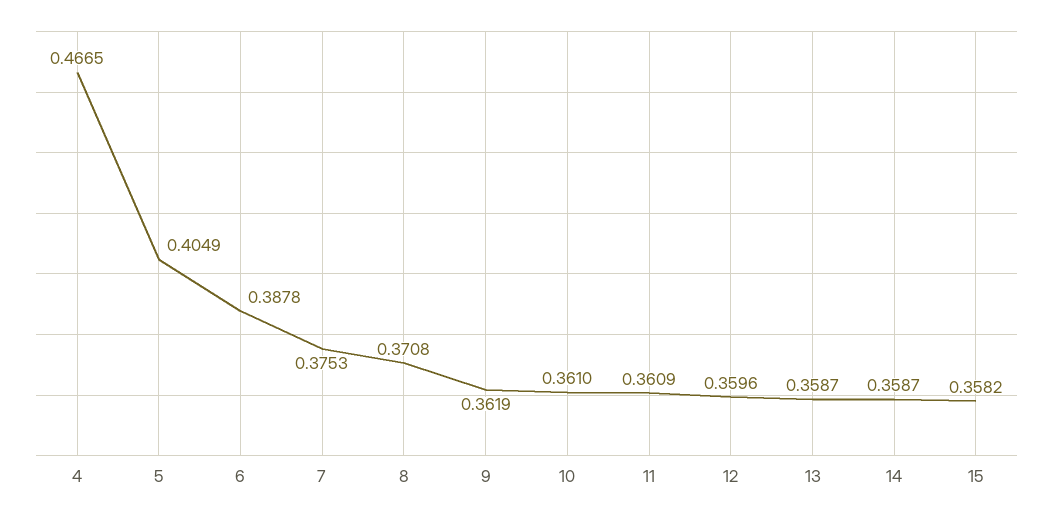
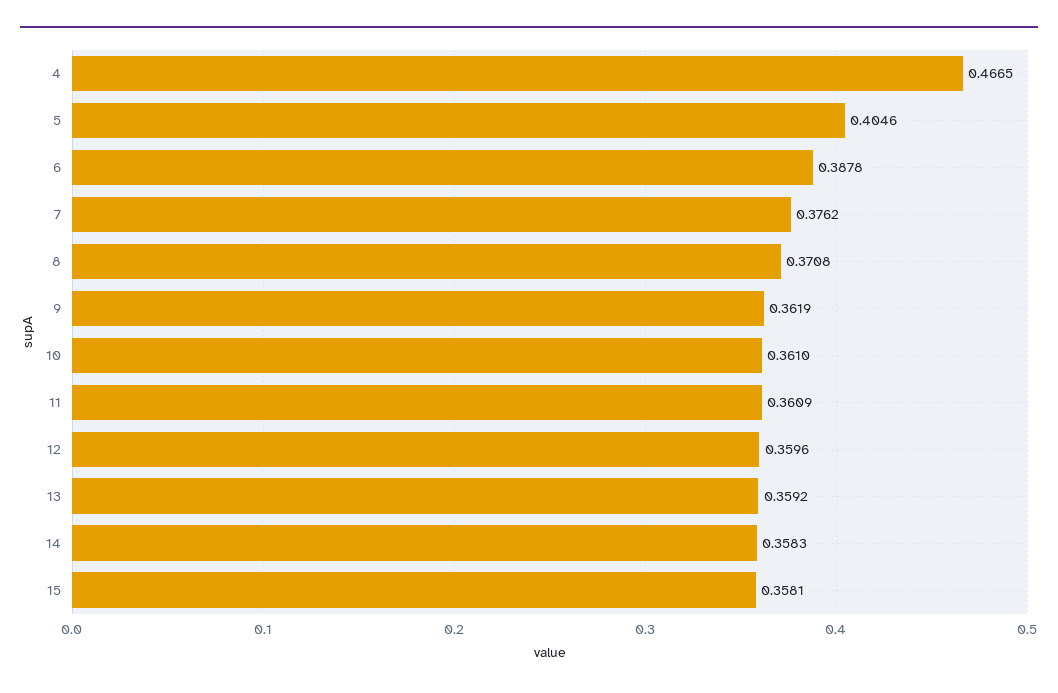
5: 0.4049 -> 0.4046
7: 0.3753 -> 0.3762
13: 0.3587 -> 0.3592
14: 0.3587 -> 0.3583
15: 0.3582 -> 0.3581

